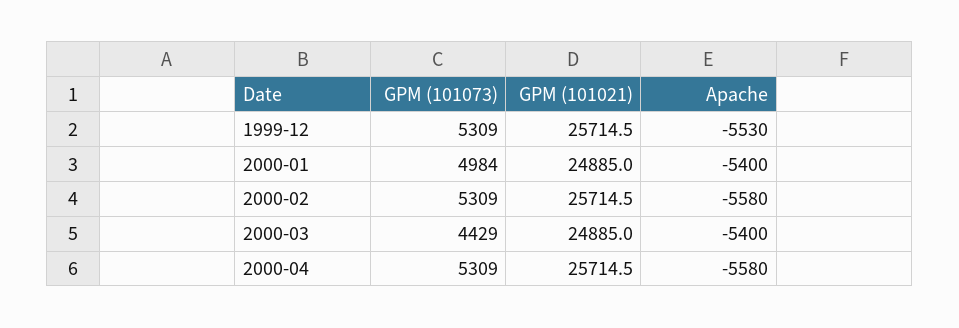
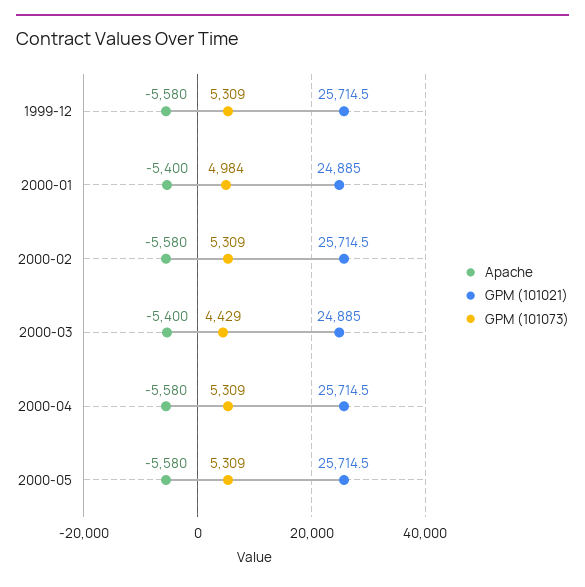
Apache, 1999-12: -5530 -> -5580
Apache, 2000-05: none -> -5580
GPM (101021), 2000-05: none -> 25714.5
GPM (101073), 2000-05: none -> 5309

